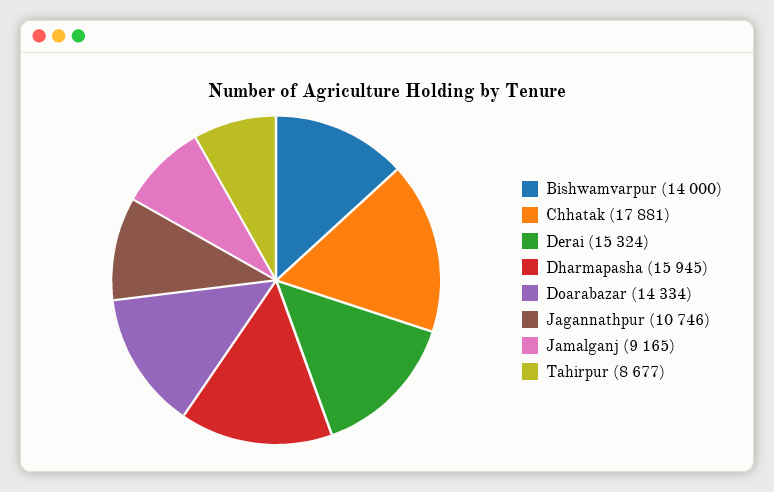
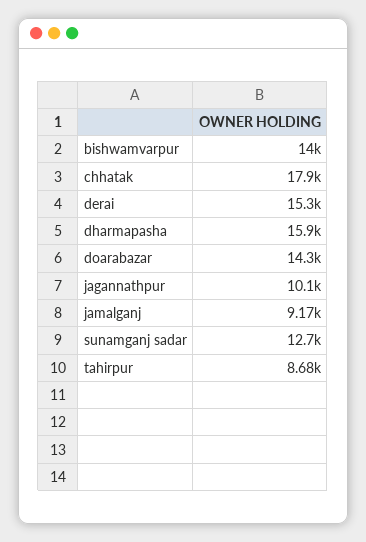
Jagannathpur: 10746 -> 10100
sunamganj sadar: none -> 12700

